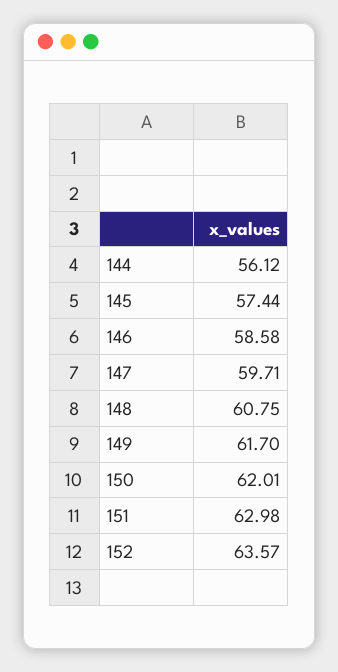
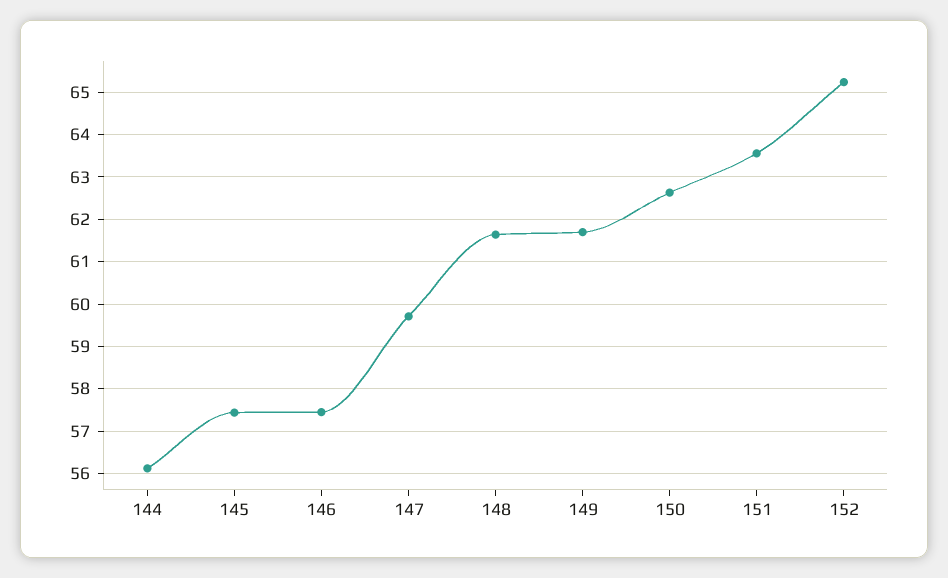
146: 58.58 -> 57.4
148: 60.75 -> 61.6
150: 62.01 -> 62.6
151: 62.98 -> 63.6
152: 63.57 -> 65.2

